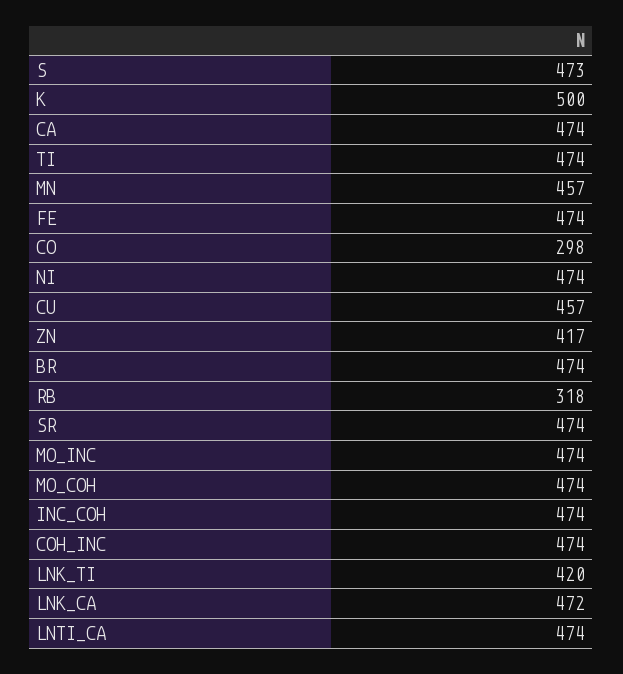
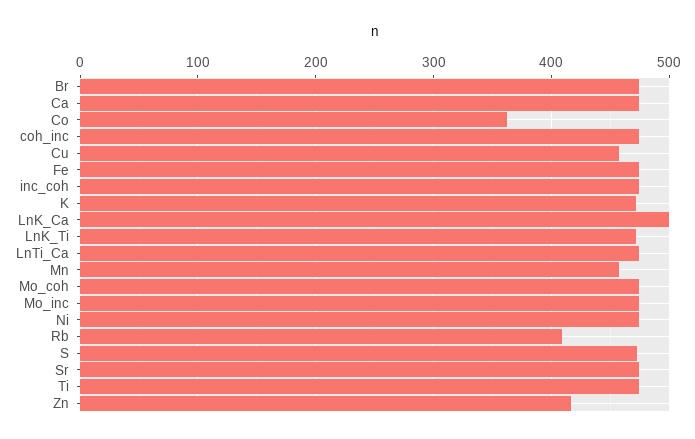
K: 500 -> 470
CO: 298 -> 360
RB: 318 -> 410
LNK_TI: 420 -> 470
LNK_CA: 472 -> 500

